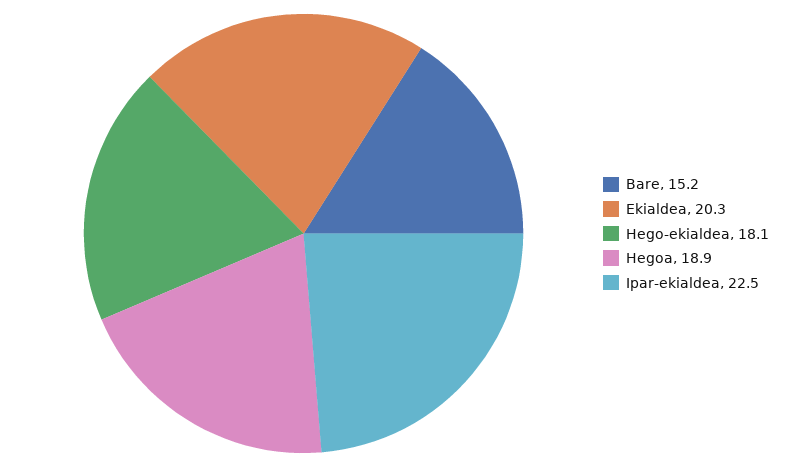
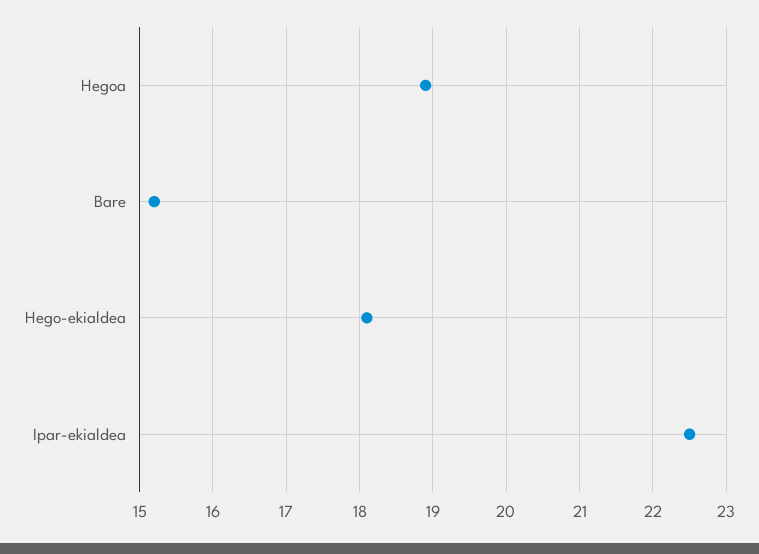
Ekialdea: 20.3 -> none

